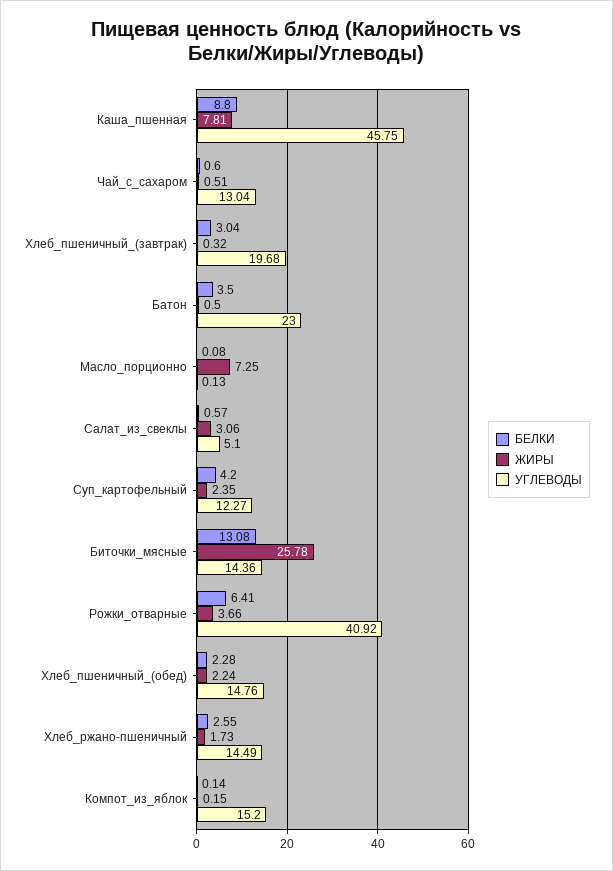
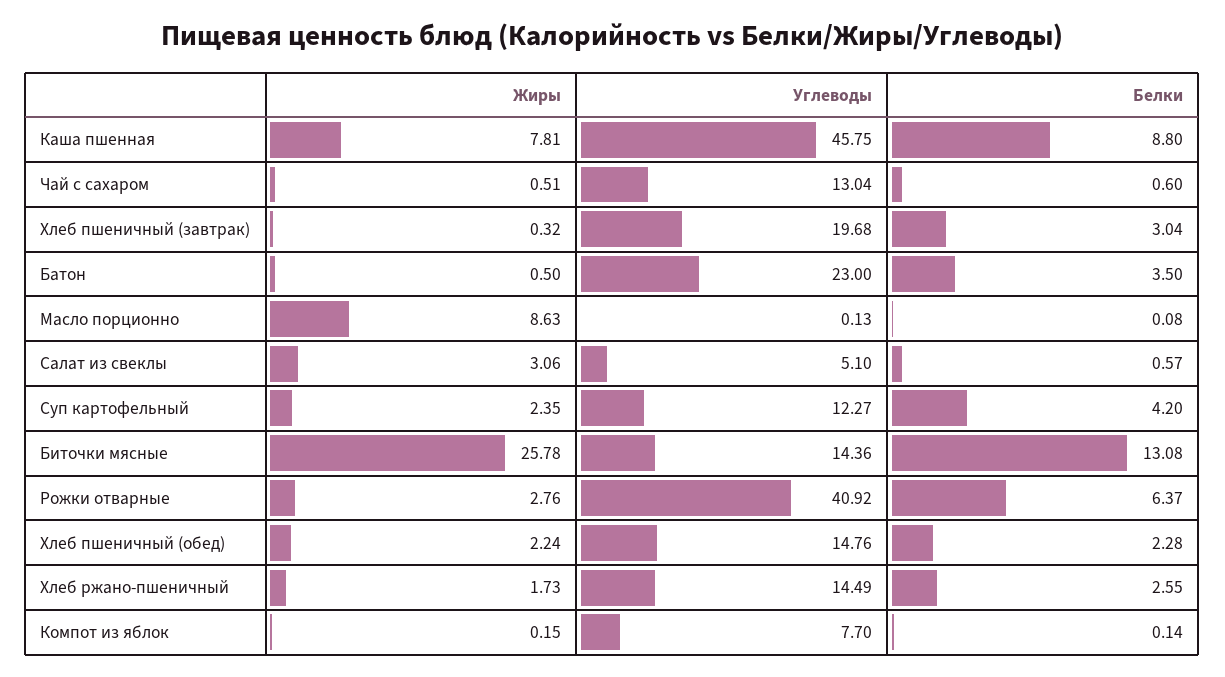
ЖИРЫ, Масло_порционно: 7.25 -> 8.63
БЕЛКИ, Рожки_отварные: 6.41 -> 6.37
ЖИРЫ, Рожки_отварные: 3.66 -> 2.76
УГЛЕВОДЫ, Компот_из_яблок: 15.2 -> 7.7

